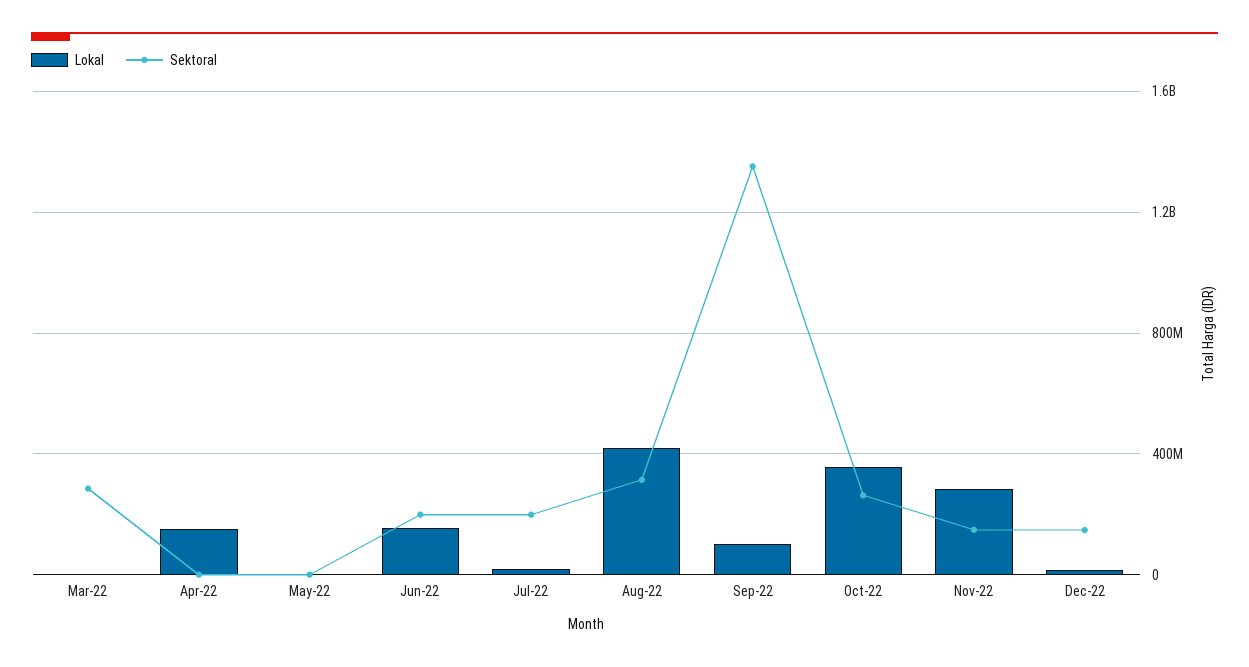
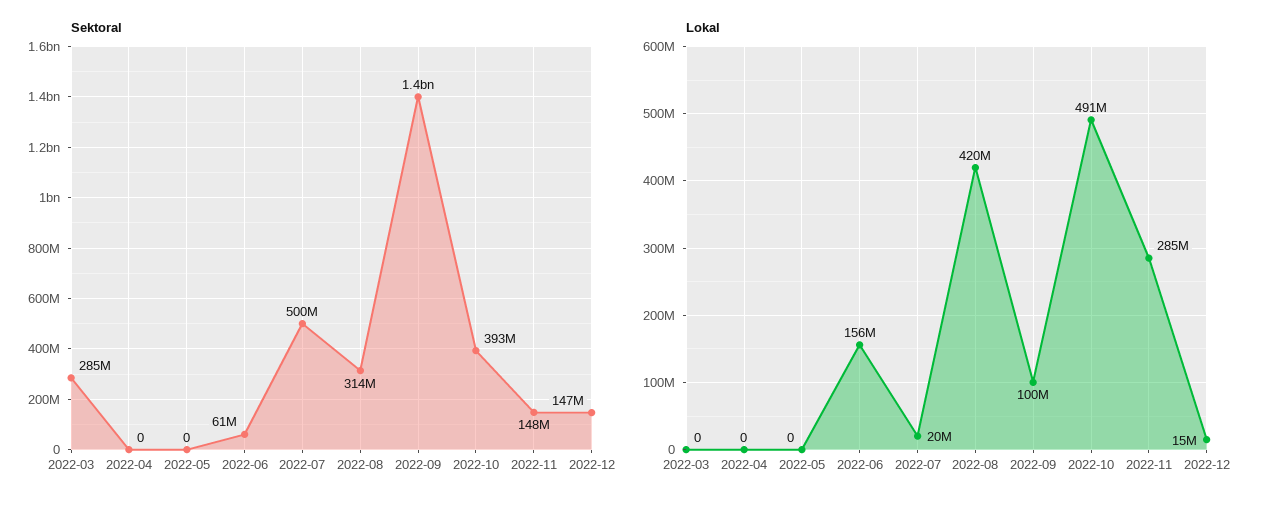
Lokal, Apr-22: 150000000 -> 0
Sektoral, Jun-22: 200000000 -> 61000000
Sektoral, Jul-22: 200000000 -> 500000000
Lokal, Oct-22: 350000000 -> 491000000
Sektoral, Oct-22: 250000000 -> 393000000

